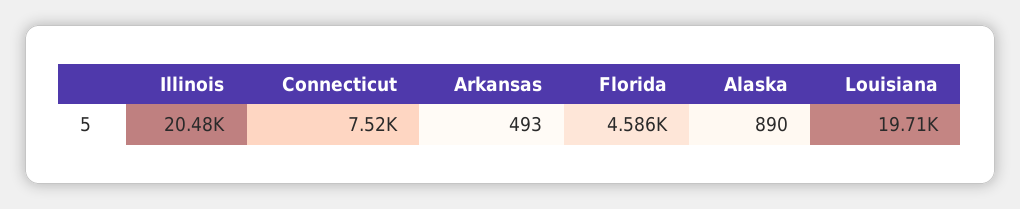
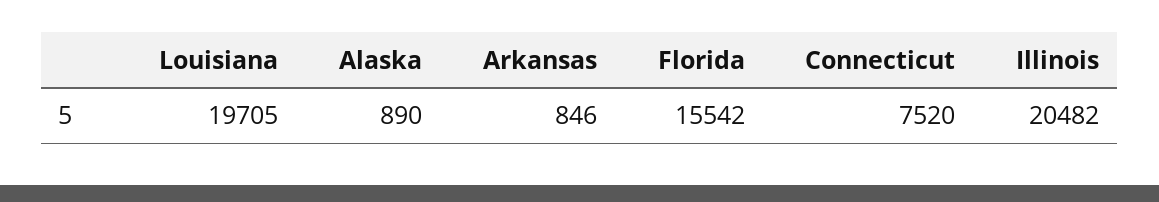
Arkansas: 493 -> 846
Florida: 4586 -> 15542

